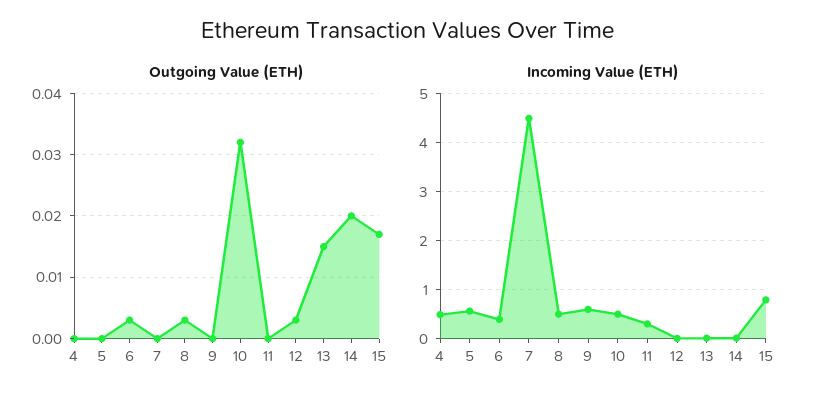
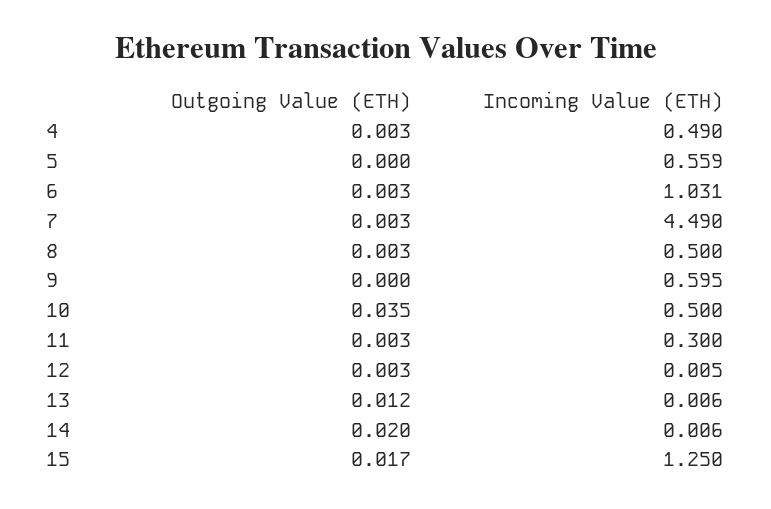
Outgoing Value (ETH), 4: 0 -> 0.003
Outgoing Value (ETH), 7: 0 -> 0.003
Outgoing Value (ETH), 10: 0.032 -> 0.035
Outgoing Value (ETH), 11: 0 -> 0.003
Outgoing Value (ETH), 13: 0.015 -> 0.012
Incoming Value (ETH), 6: 0.4 -> 1.031
Incoming Value (ETH), 15: 0.8 -> 1.25

